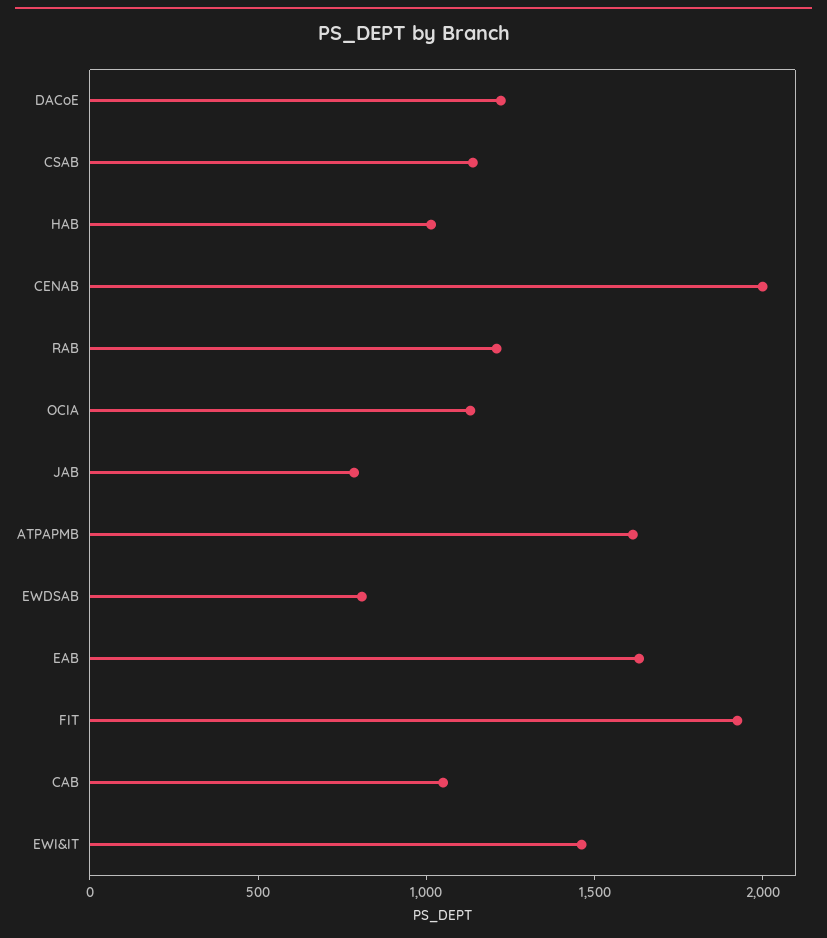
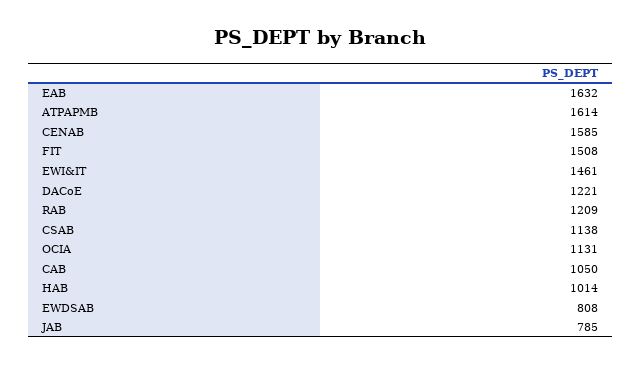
CENAB: 2000 -> 1585
FIT: 1900 -> 1508

